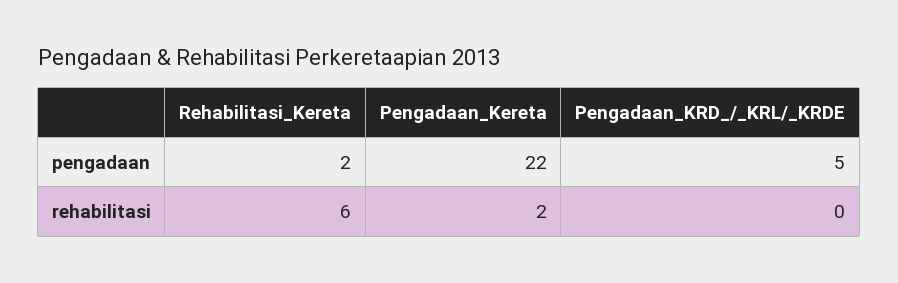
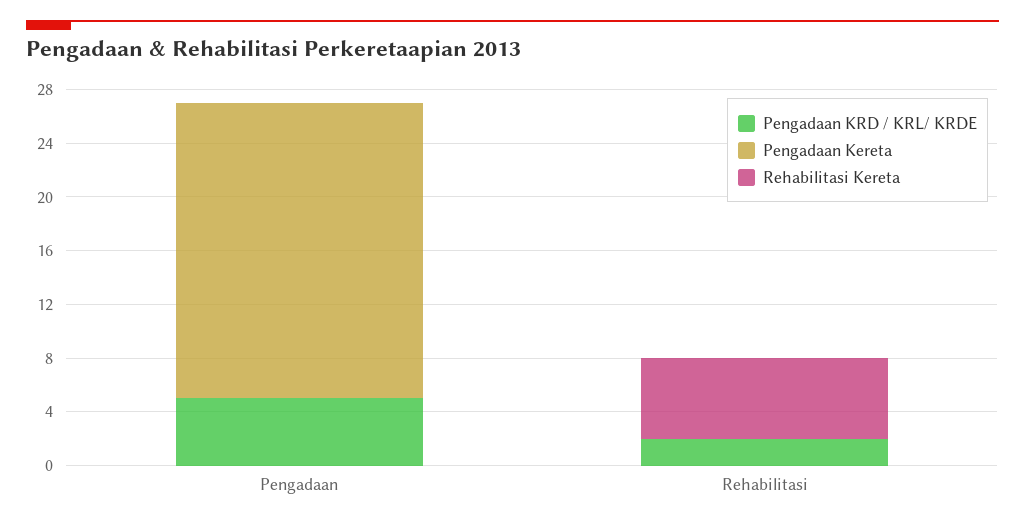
Rehabilitasi_Kereta, pengadaan: 2 -> 0
Pengadaan_Kereta, rehabilitasi: 2 -> 0
Pengadaan_KRD_/_KRL/_KRDE, rehabilitasi: 0 -> 2

